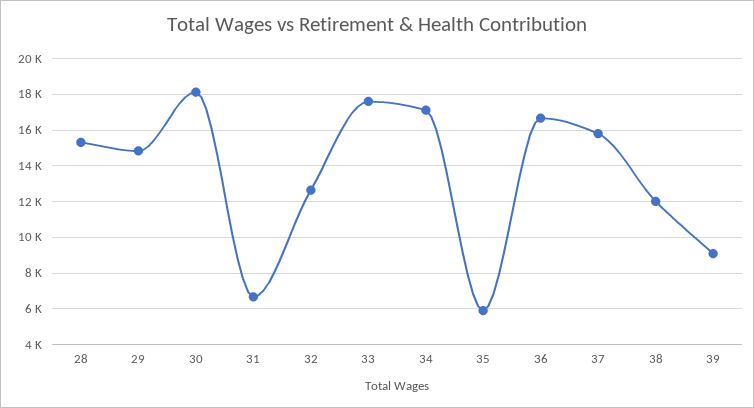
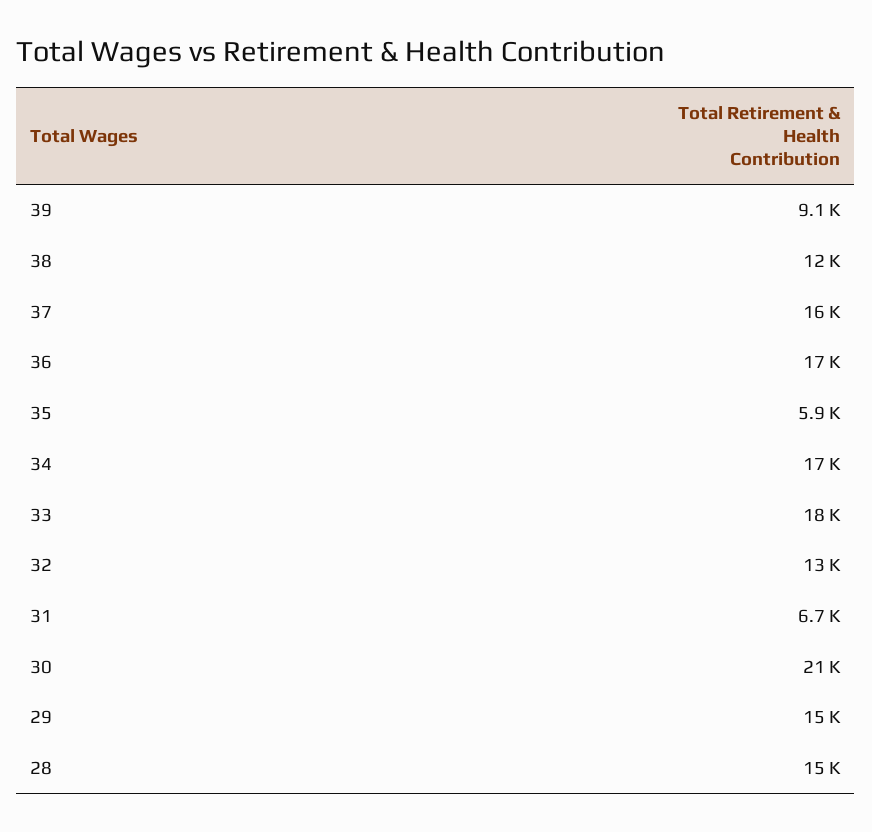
30: 18000 -> 21000

